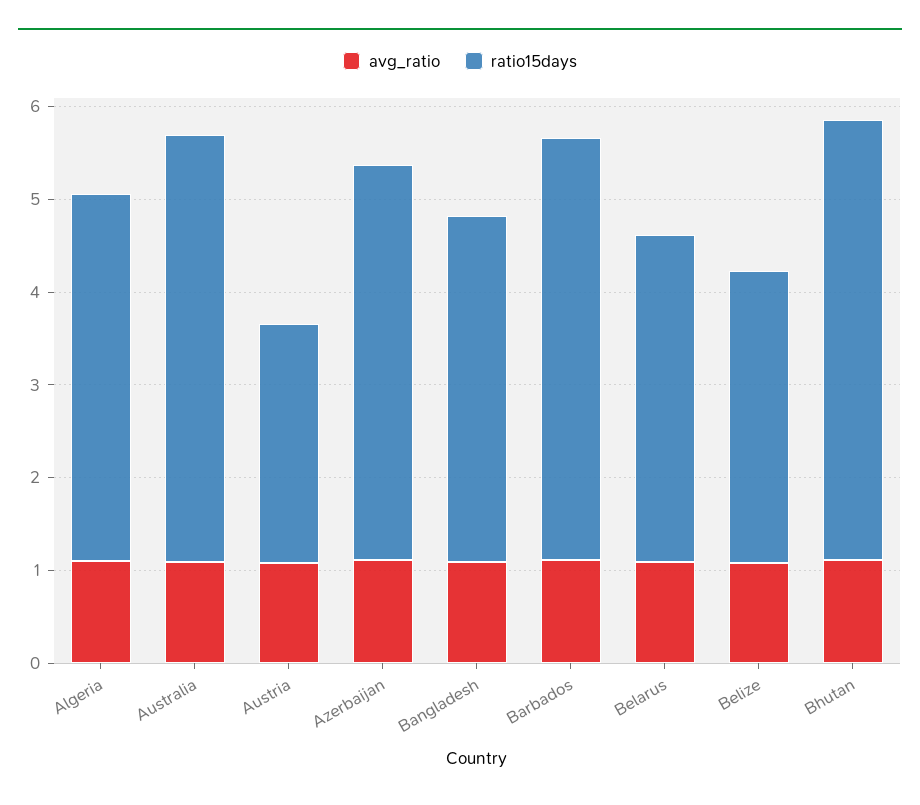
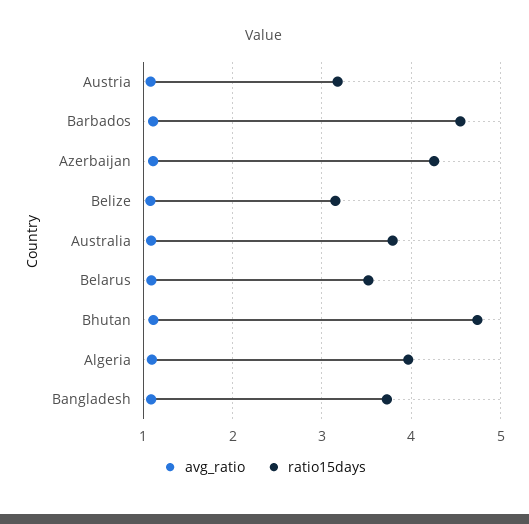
ratio15days, Australia: 4.6 -> 3.8
ratio15days, Austria: 2.6 -> 3.2

